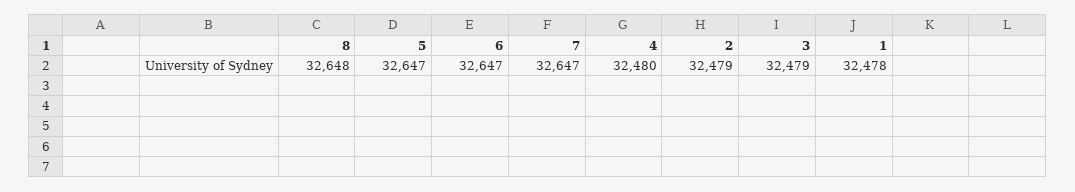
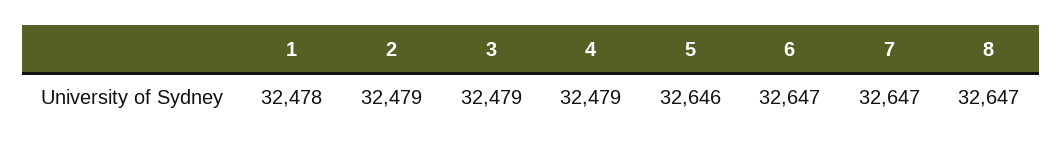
8: 32648 -> 32647
5: 32647 -> 32646
4: 32480 -> 32479

